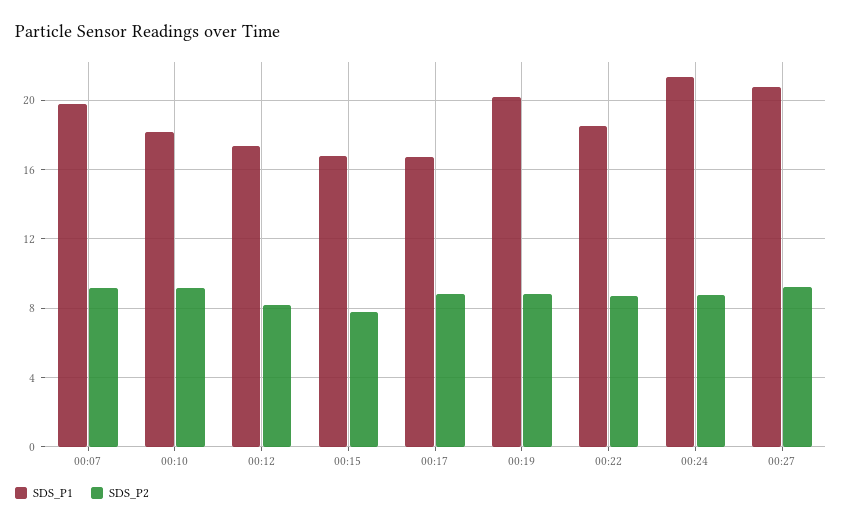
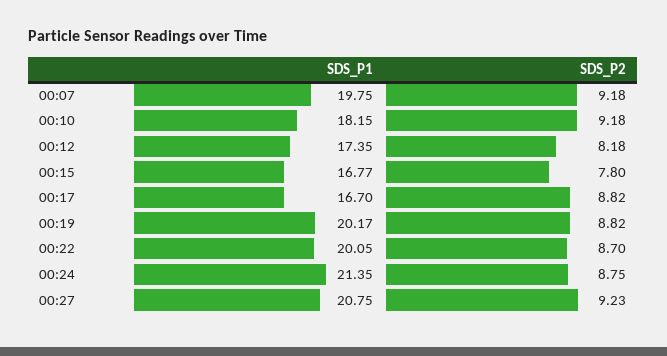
SDS_P1, 00:22: 18.5 -> 20.05

